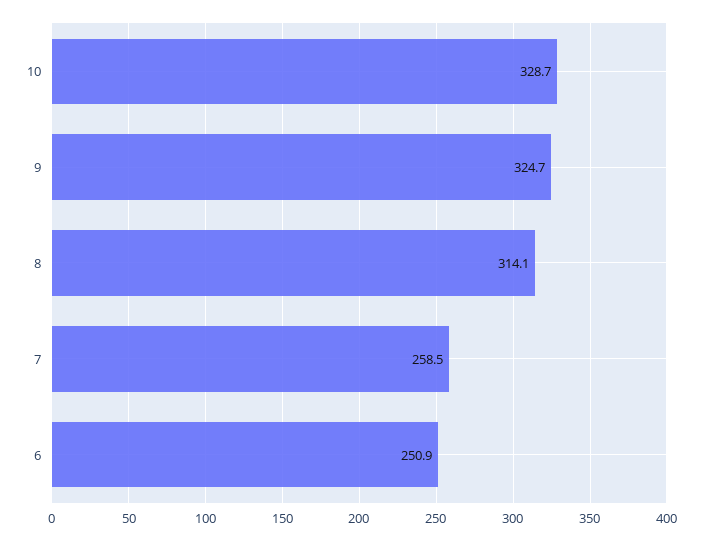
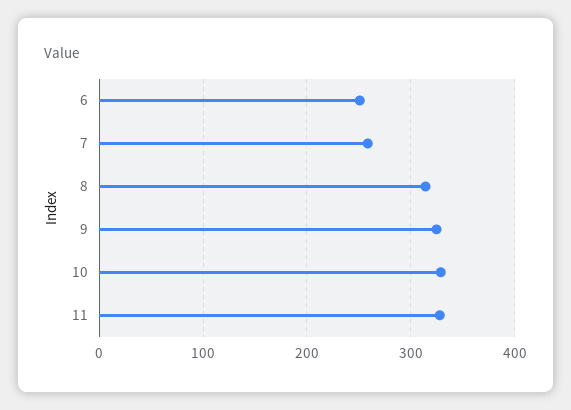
11: none -> 330

